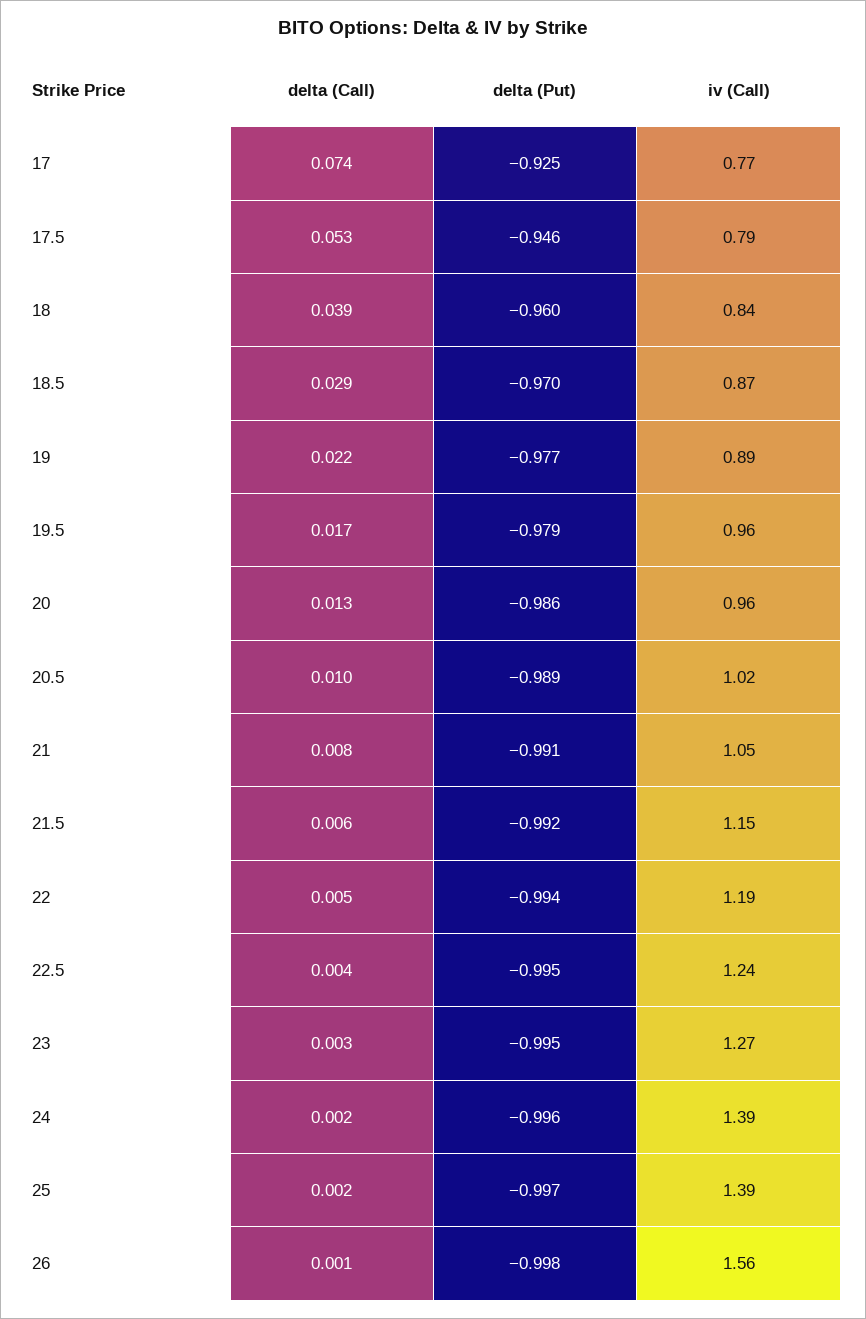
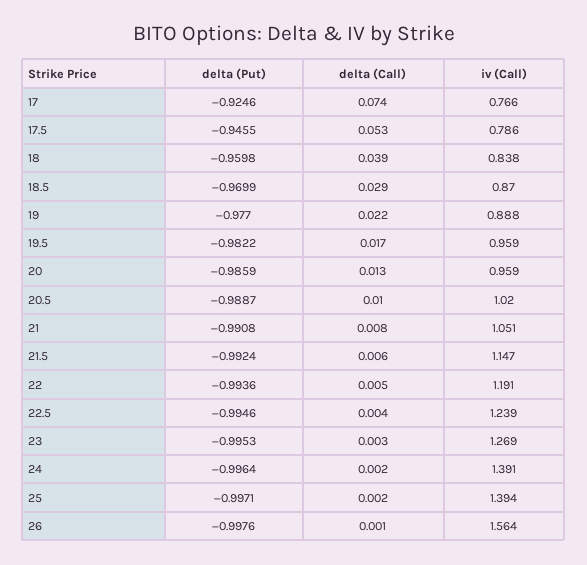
delta (Put), 19.5: -0.979 -> -0.9822

